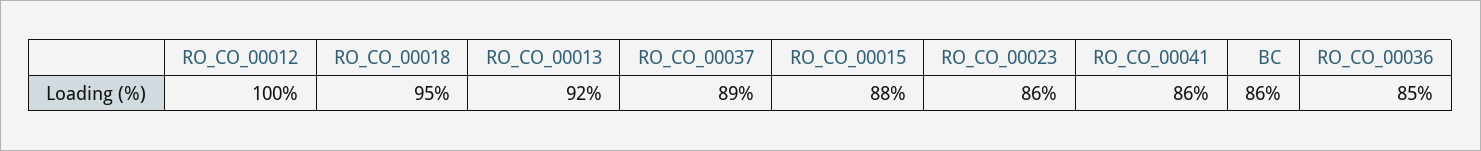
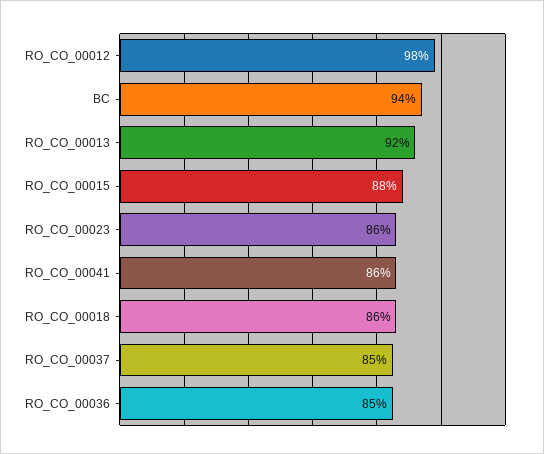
RO_CO_00012: 100 -> 98
RO_CO_00018: 95 -> 86
RO_CO_00037: 89 -> 85
BC: 86 -> 94

